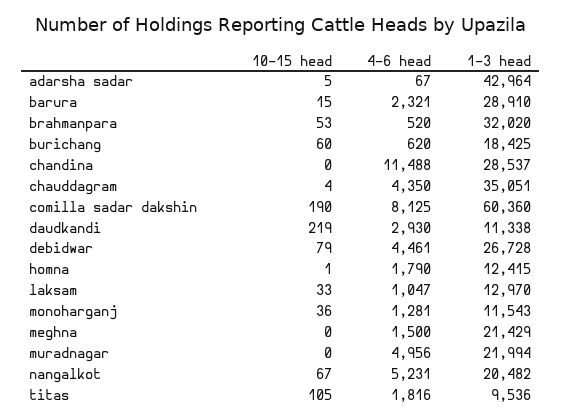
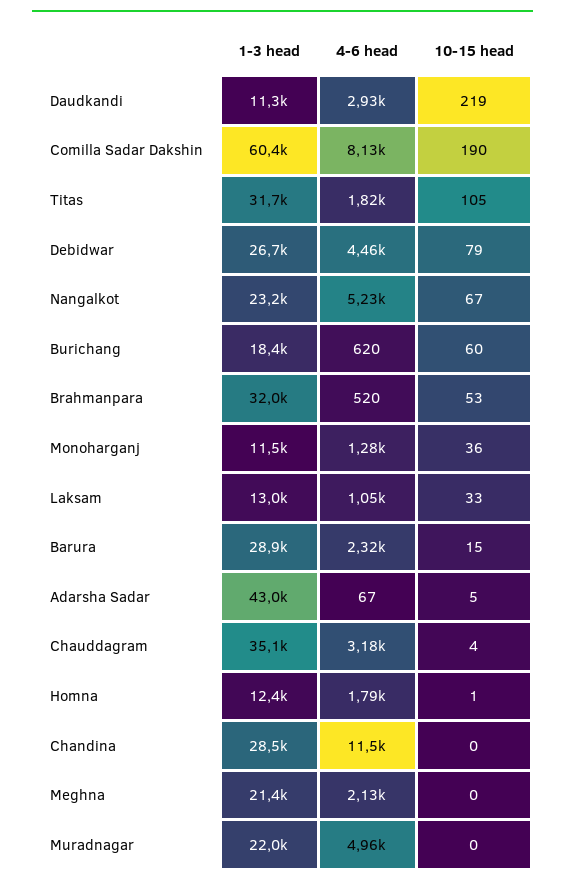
4-6 head, chauddagram: 4350 -> 3180
4-6 head, meghna: 1500 -> 2130
1-3 head, nangalkot: 20482 -> 23200
1-3 head, titas: 9536 -> 31700

